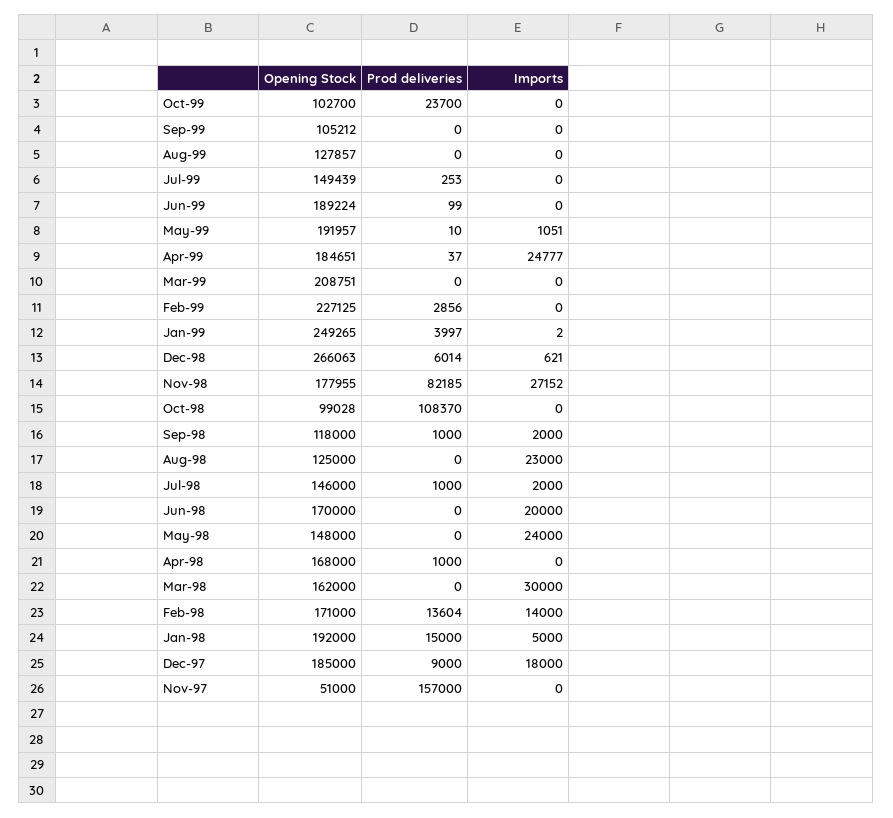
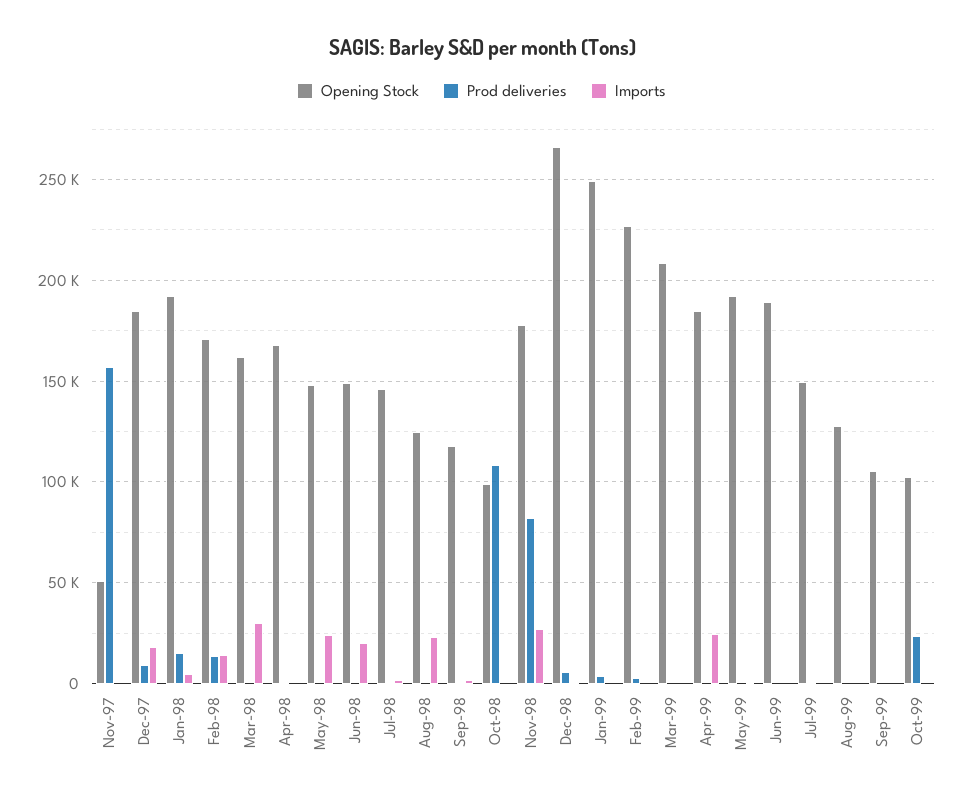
Opening Stock, Jun-98: 170000 -> 150000

